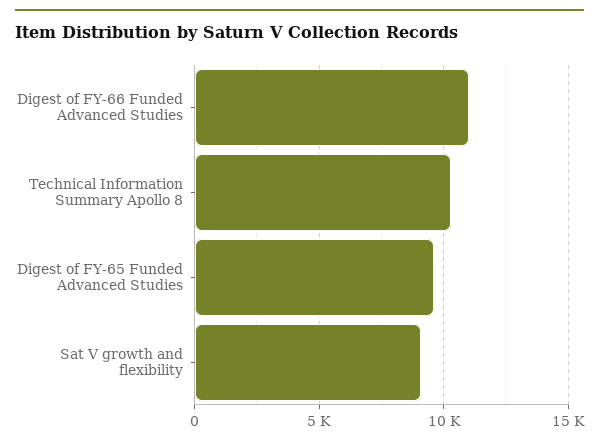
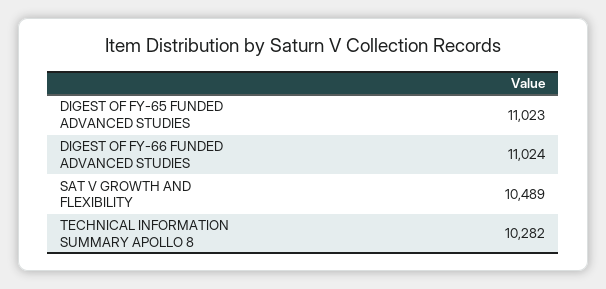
Digest of FY-65 Funded Advanced Studies: 9500 -> 11023
Sat V growth and flexibility: 9000 -> 10489

